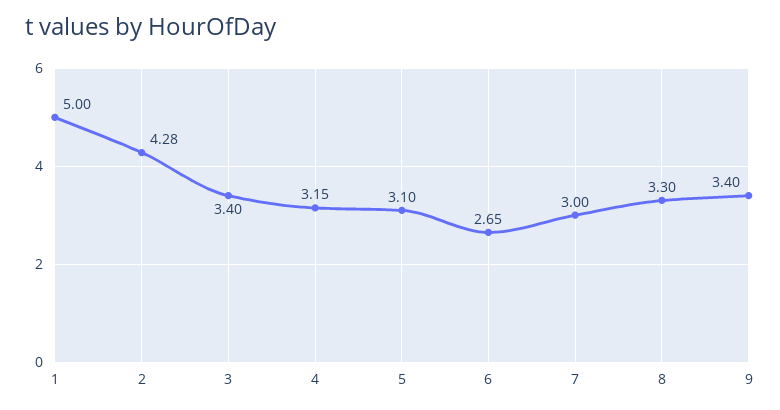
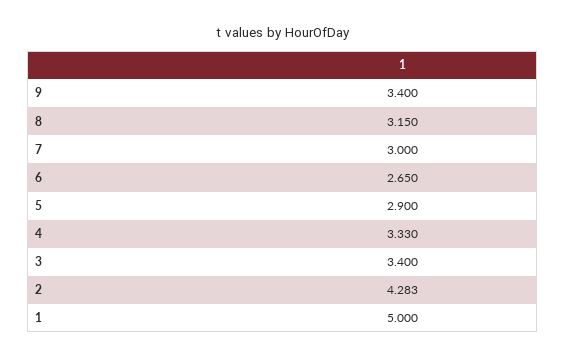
4: 3.15 -> 3.33
5: 3.1 -> 2.9
8: 3.3 -> 3.15

